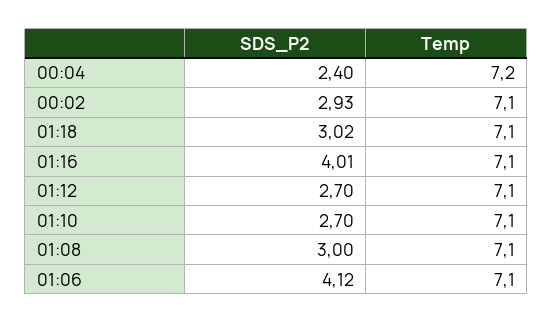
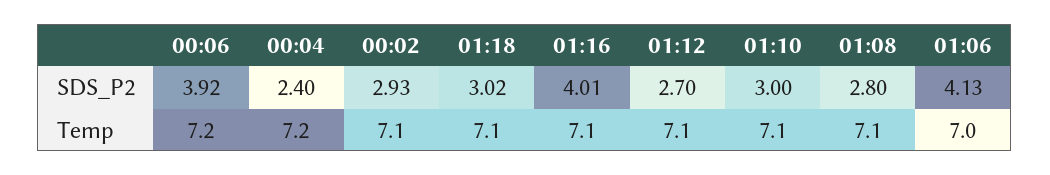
SDS_P2, 01:10: 2.7 -> 3
SDS_P2, 01:08: 3 -> 2.8
SDS_P2, 01:06: 4.12 -> 4.13
Temp, 01:06: 7.1 -> 7
SDS_P2, 00:06: none -> 3.92
Temp, 00:06: none -> 7.2

